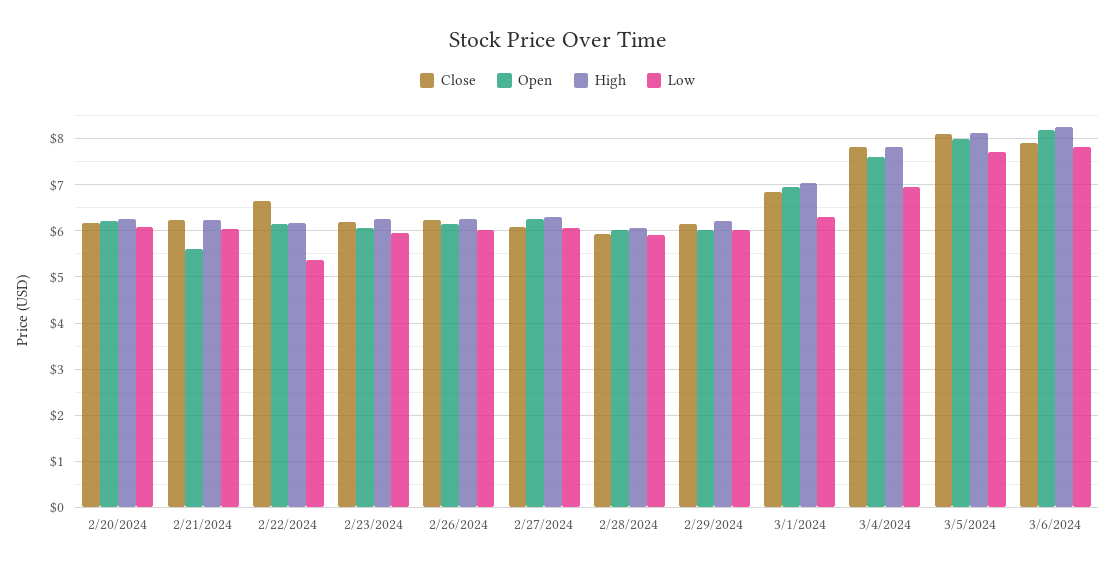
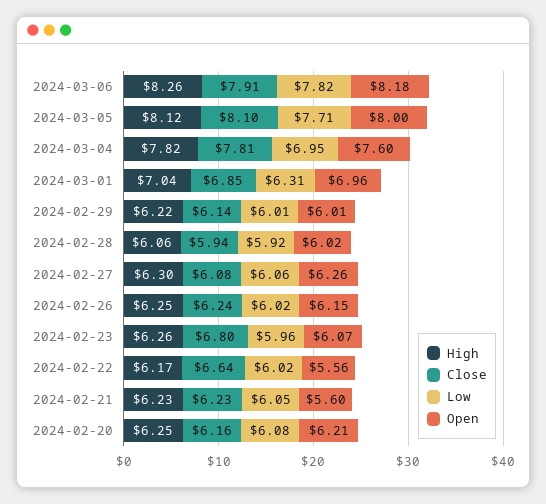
Open, 2/22/2024: 6.2 -> 5.56
Low, 2/22/2024: 5.4 -> 6.02
Close, 2/23/2024: 6.2 -> 6.8

